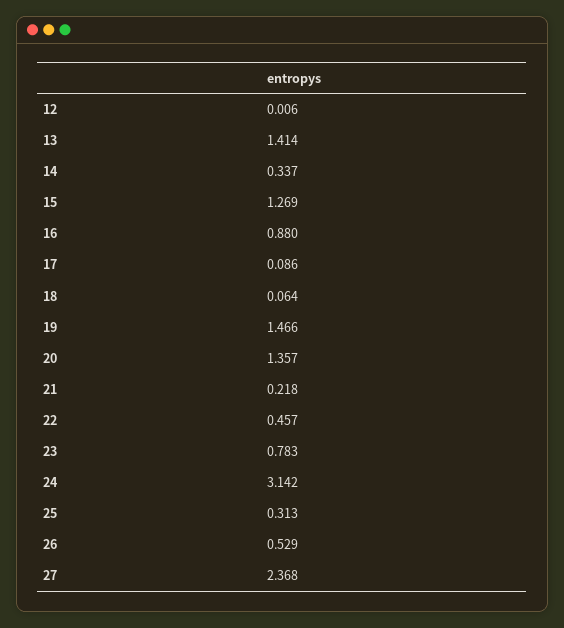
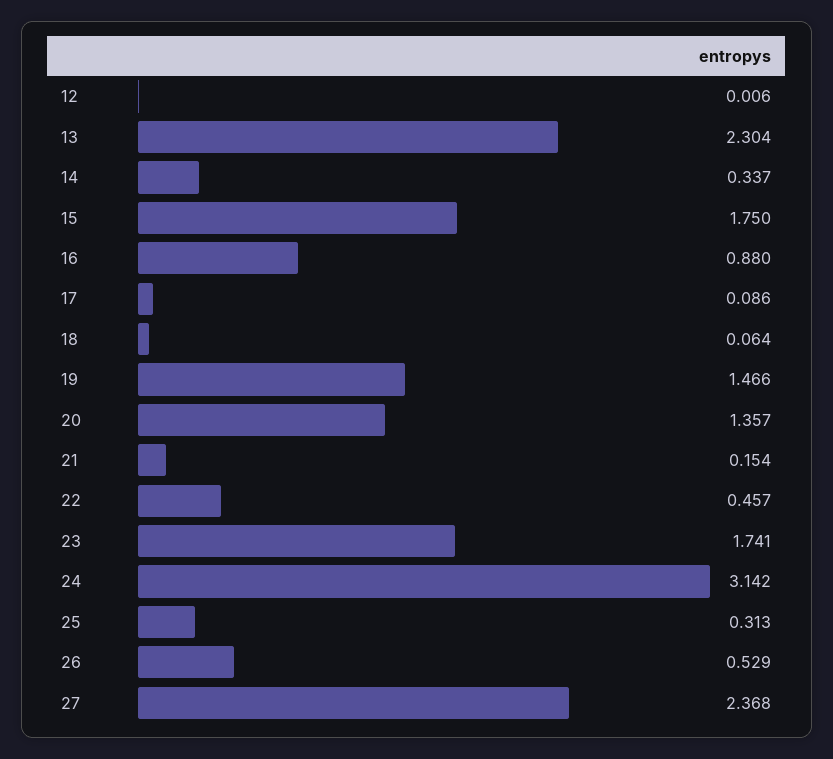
13: 1.414 -> 2.304
15: 1.269 -> 1.75
21: 0.218 -> 0.154
23: 0.783 -> 1.741

